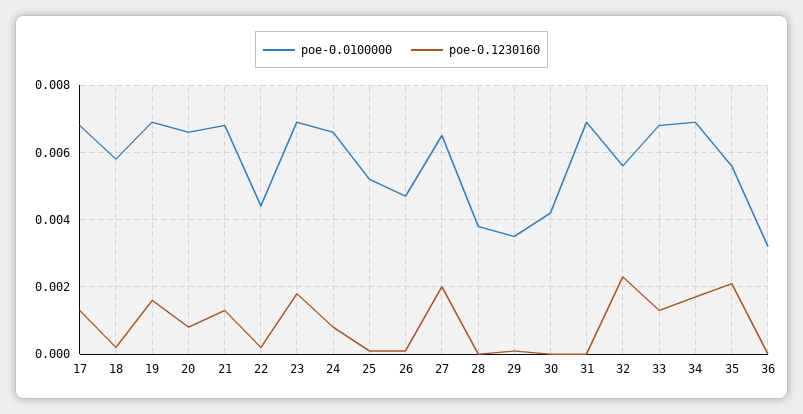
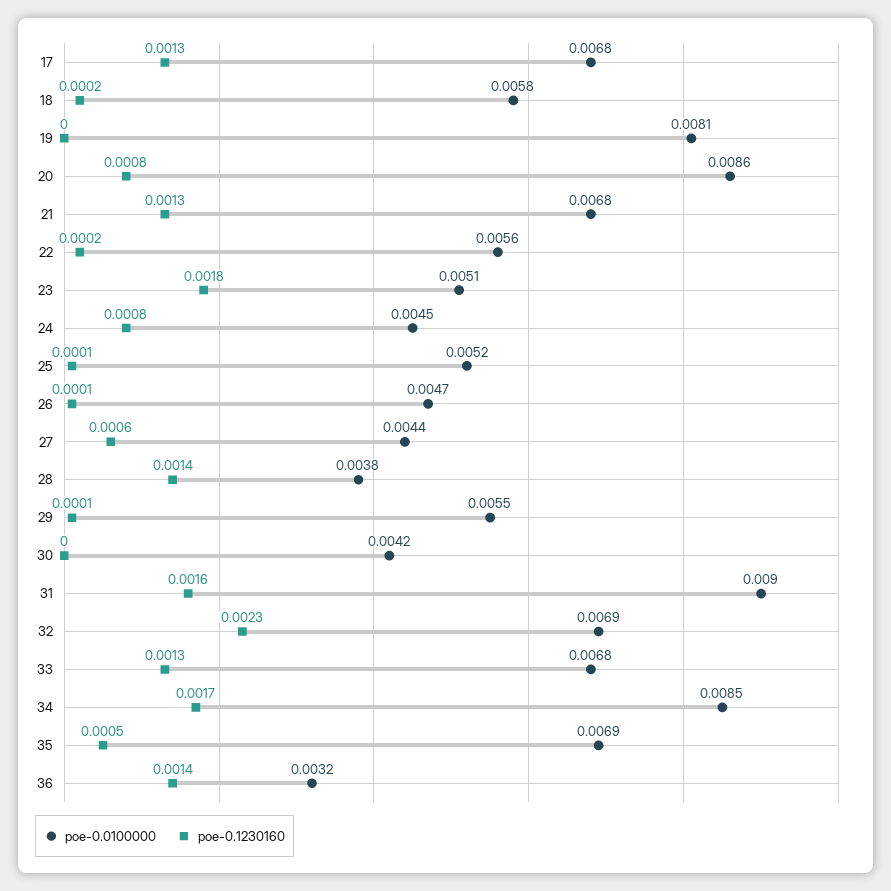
poe-0.0100000, 19: 0.007 -> 0.0081
poe-0.1230160, 19: 0.0015 -> 0
poe-0.0100000, 20: 0.0065 -> 0.0086
poe-0.0100000, 22: 0.0045 -> 0.0056
poe-0.0100000, 23: 0.007 -> 0.0051
poe-0.0100000, 24: 0.0065 -> 0.0045
poe-0.0100000, 27: 0.0065 -> 0.0044
poe-0.1230160, 27: 0.002 -> 0.0006
poe-0.1230160, 28: 0 -> 0.0014
poe-0.0100000, 29: 0.0035 -> 0.0055
poe-0.0100000, 31: 0.007 -> 0.009
poe-0.1230160, 31: 0 -> 0.0016
poe-0.0100000, 32: 0.0055 -> 0.0069
poe-0.0100000, 34: 0.007 -> 0.0085
poe-0.0100000, 35: 0.0055 -> 0.0069
poe-0.1230160, 35: 0.002 -> 0.0005
poe-0.1230160, 36: 0 -> 0.0014

